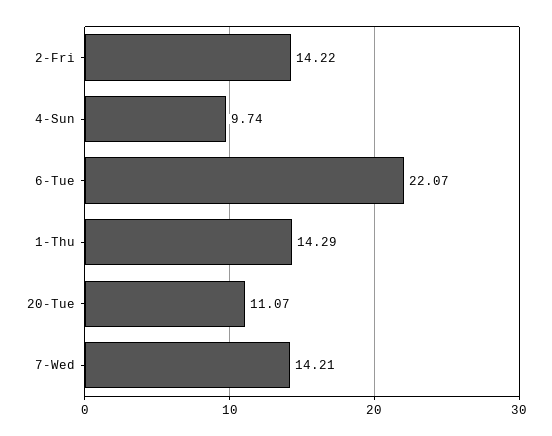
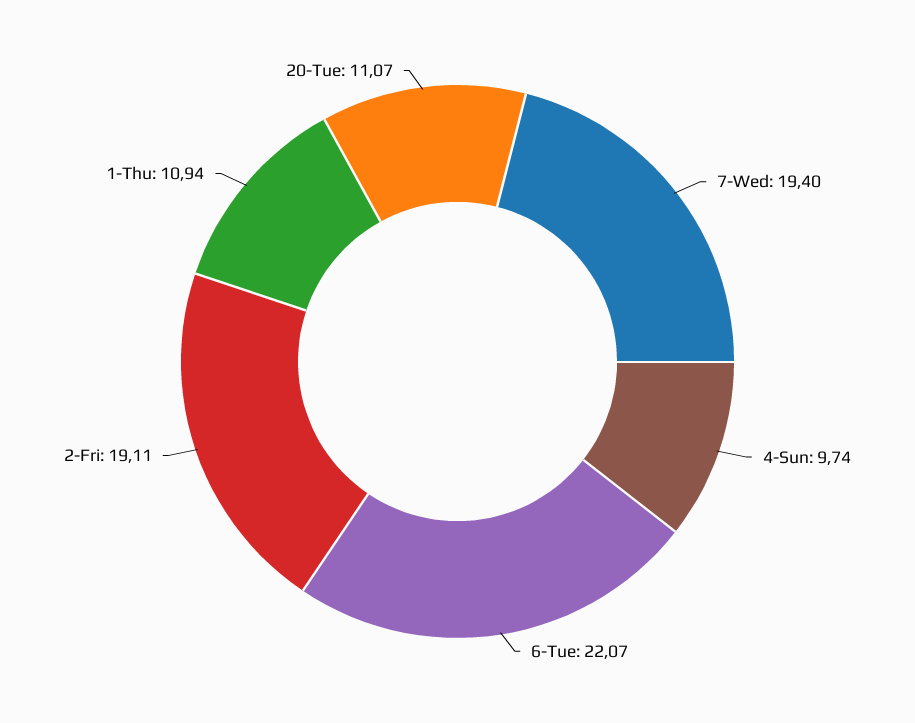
2-Fri: 14.22 -> 19.11
1-Thu: 14.29 -> 10.94
7-Wed: 14.21 -> 19.4

